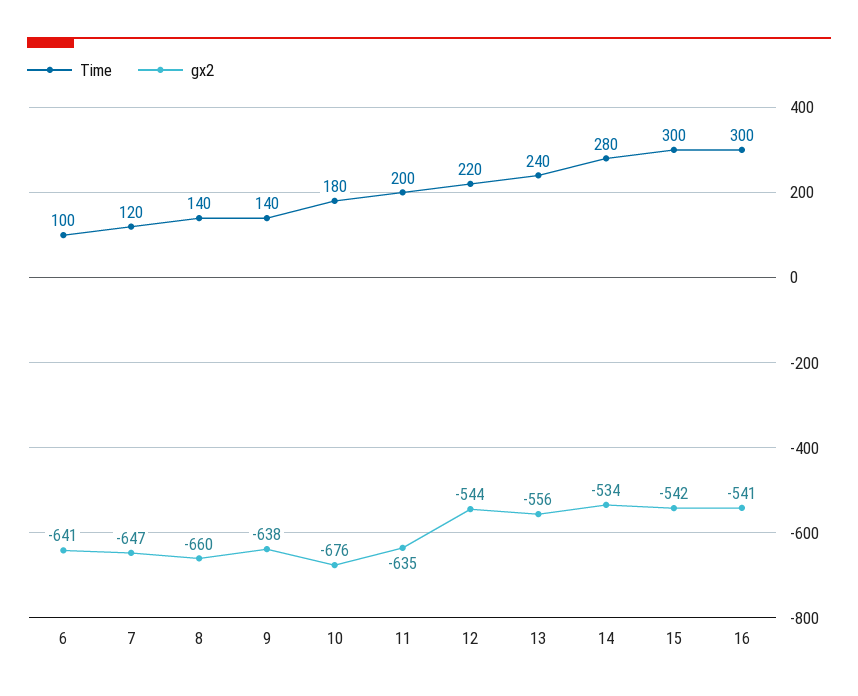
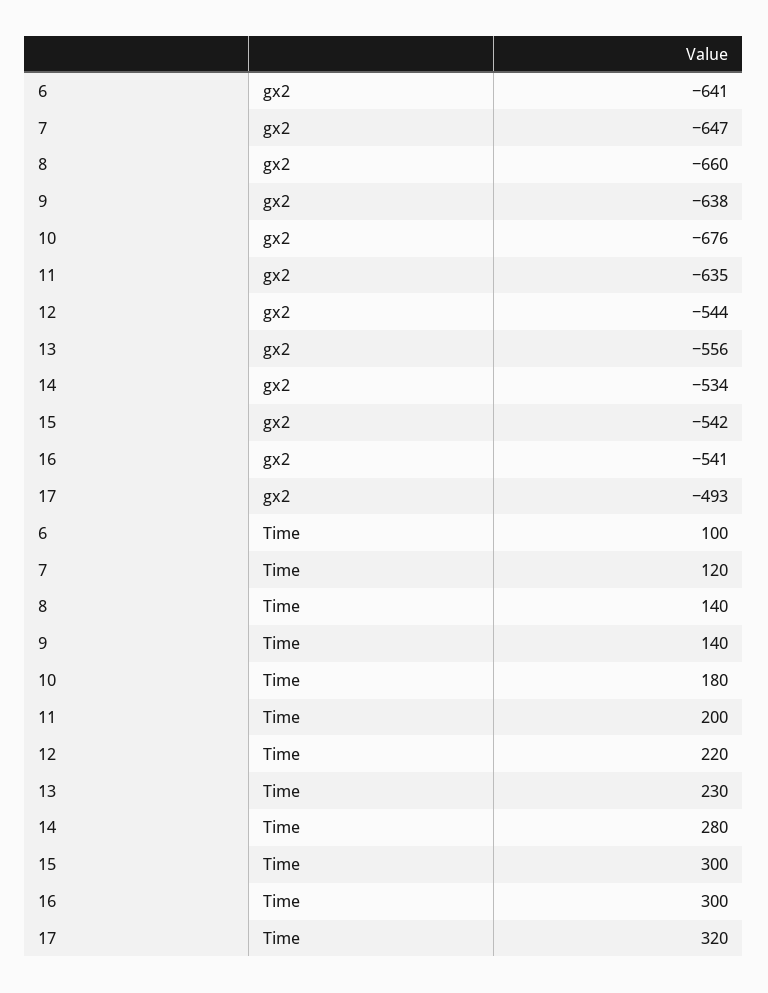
Time, 13: 240 -> 230
gx2, 17: none -> -493
Time, 17: none -> 320

